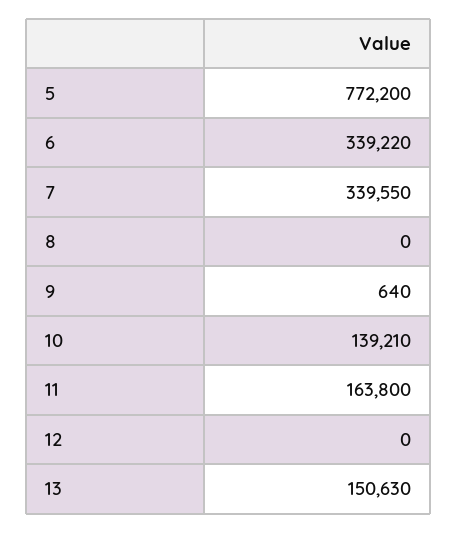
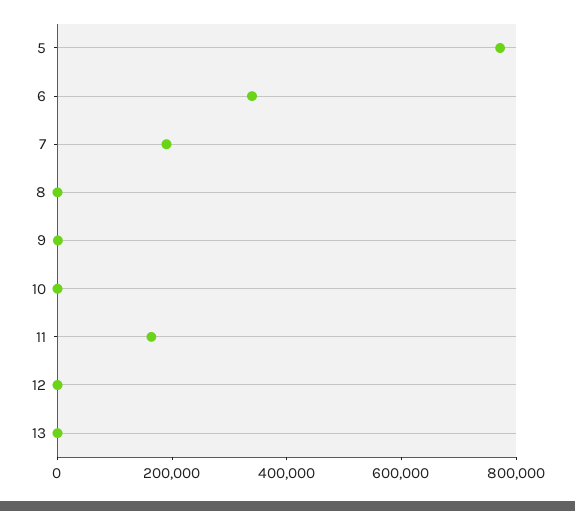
7: 339550 -> 200000
10: 139210 -> 0
13: 150630 -> 0

